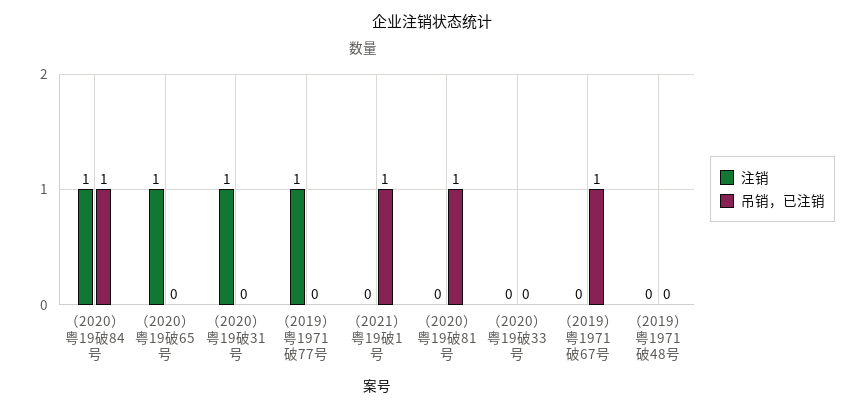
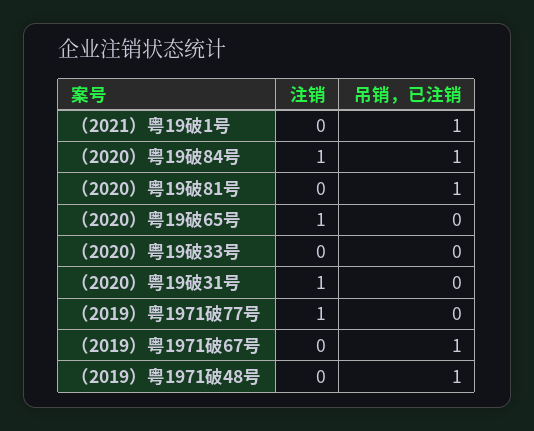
吊销，已注销, （2019）粤1971破48号: 0 -> 1

